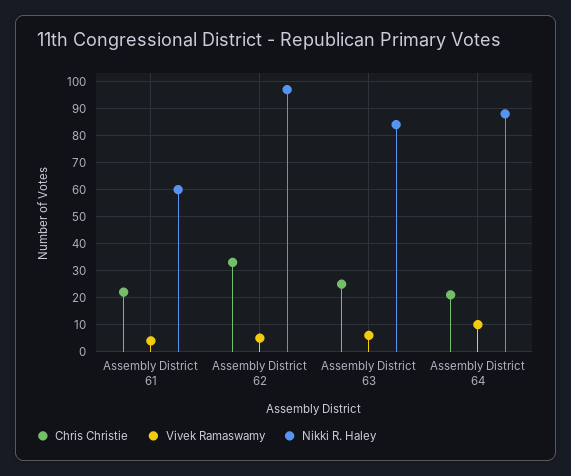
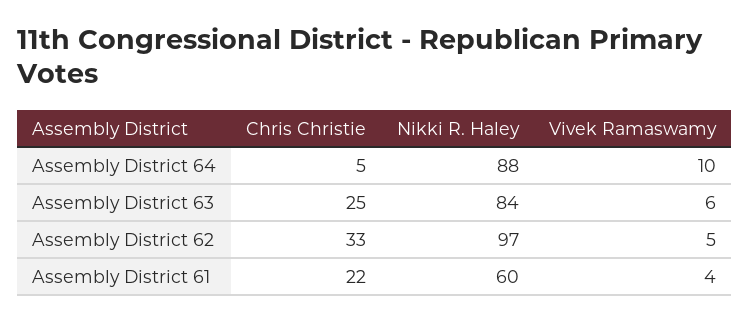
Chris Christie, Assembly District 64: 20 -> 5

